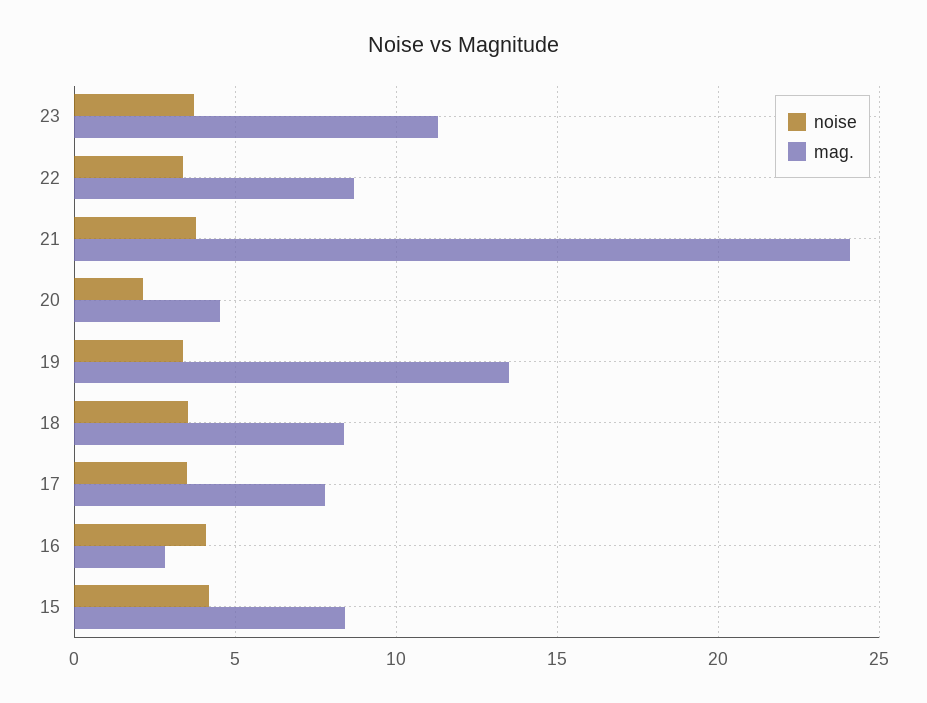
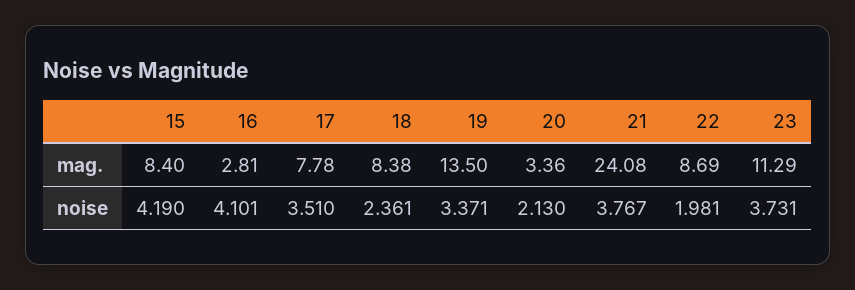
noise, 22: 3.5 -> 1.981
mag., 20: 4.5 -> 3.36
noise, 18: 3.5 -> 2.361

